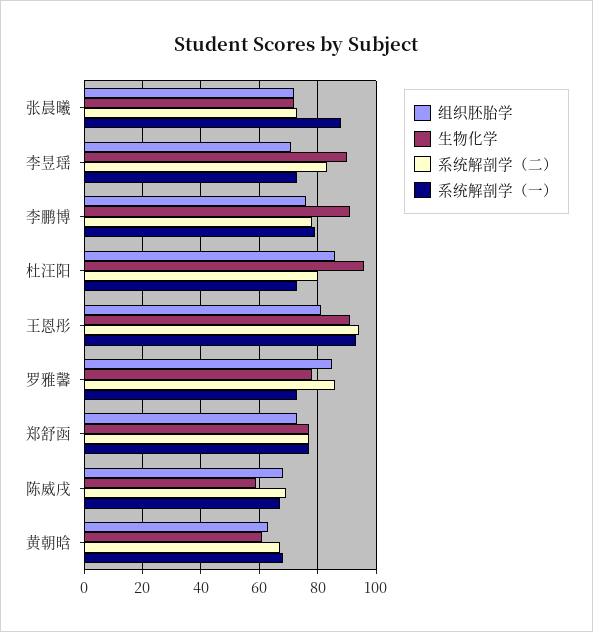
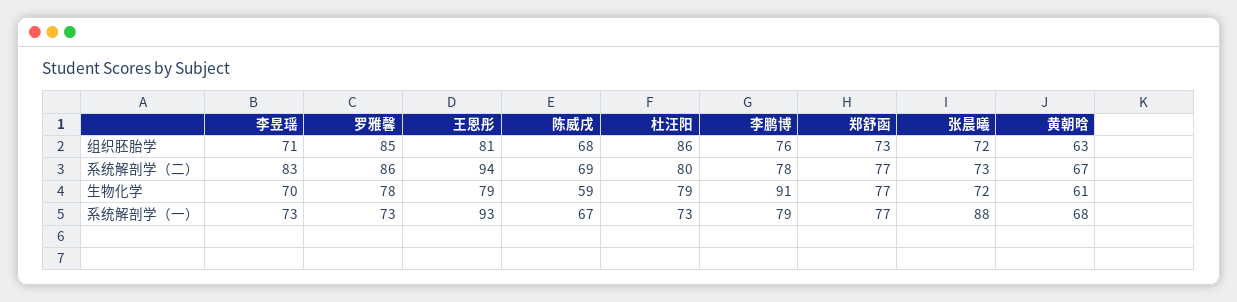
生物化学, 李昱瑶: 90 -> 70
生物化学, 杜汪阳: 95 -> 79
生物化学, 王恩彤: 90 -> 79

